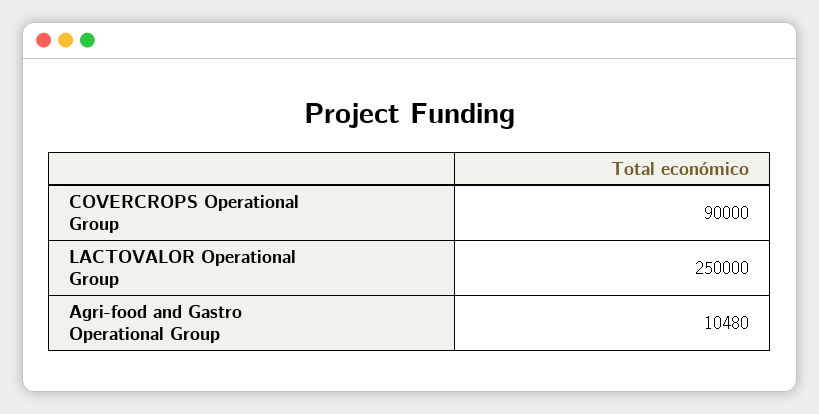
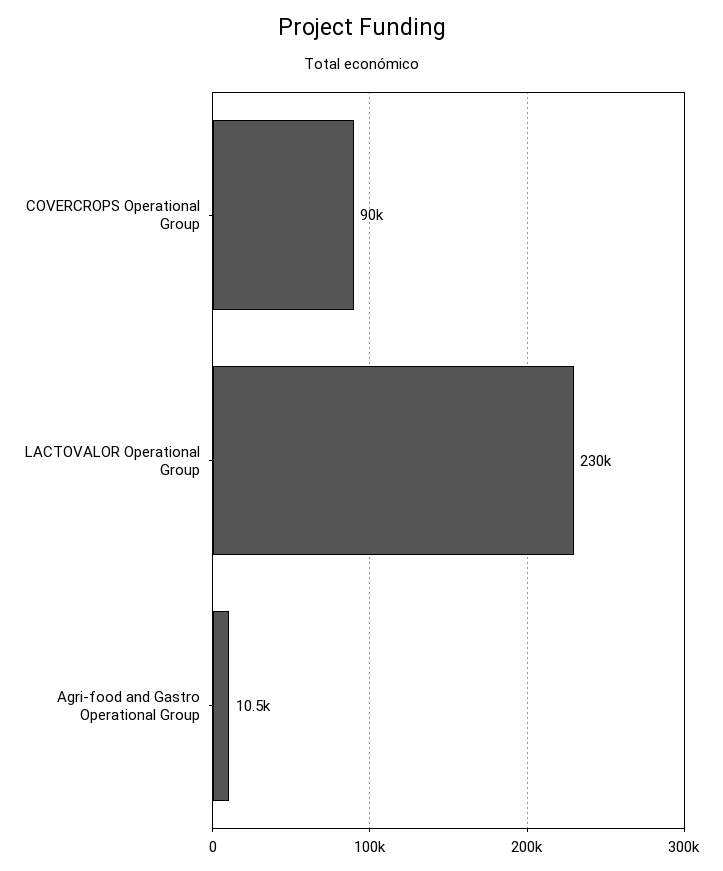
LACTOVALOR Operational Group: 250000 -> 230000

